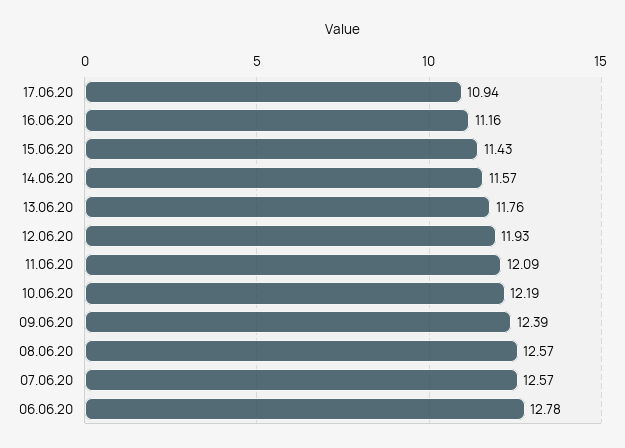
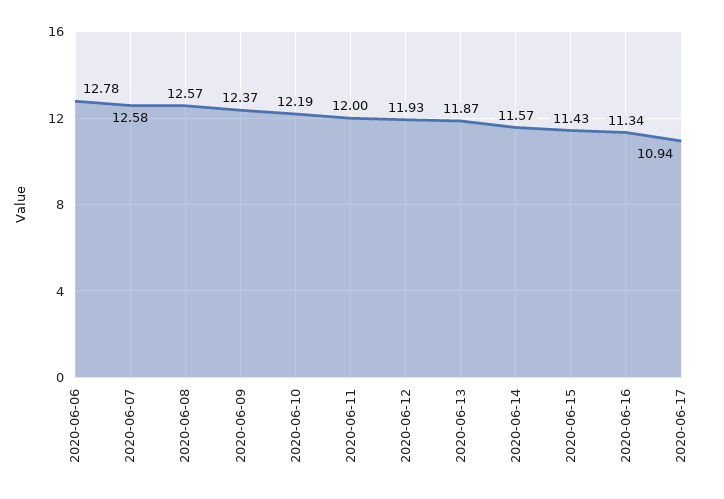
16.06.20: 11.16 -> 11.34
13.06.20: 11.76 -> 11.87
11.06.20: 12.09 -> 12
09.06.20: 12.39 -> 12.37
07.06.20: 12.57 -> 12.58

